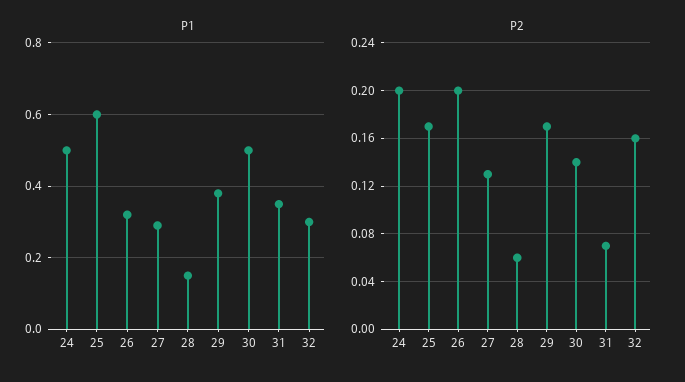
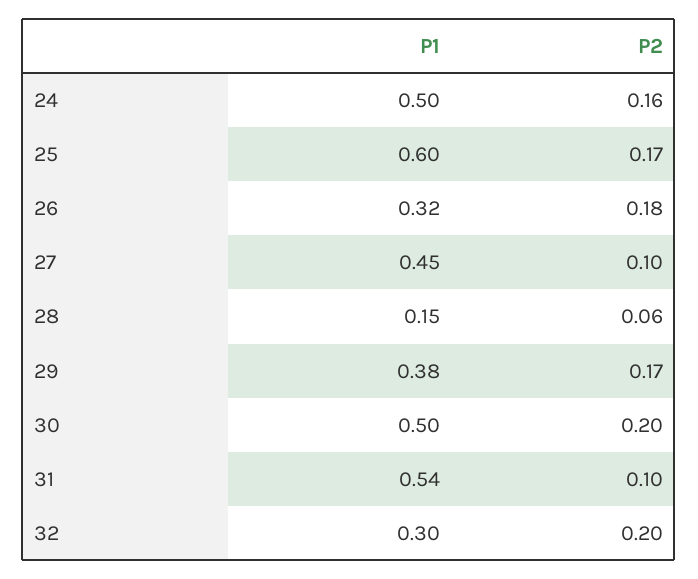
P1, 27: 0.3 -> 0.45
P1, 31: 0.35 -> 0.54
P2, 24: 0.2 -> 0.16
P2, 26: 0.2 -> 0.18
P2, 27: 0.13 -> 0.1
P2, 30: 0.14 -> 0.2
P2, 31: 0.07 -> 0.1
P2, 32: 0.16 -> 0.2

